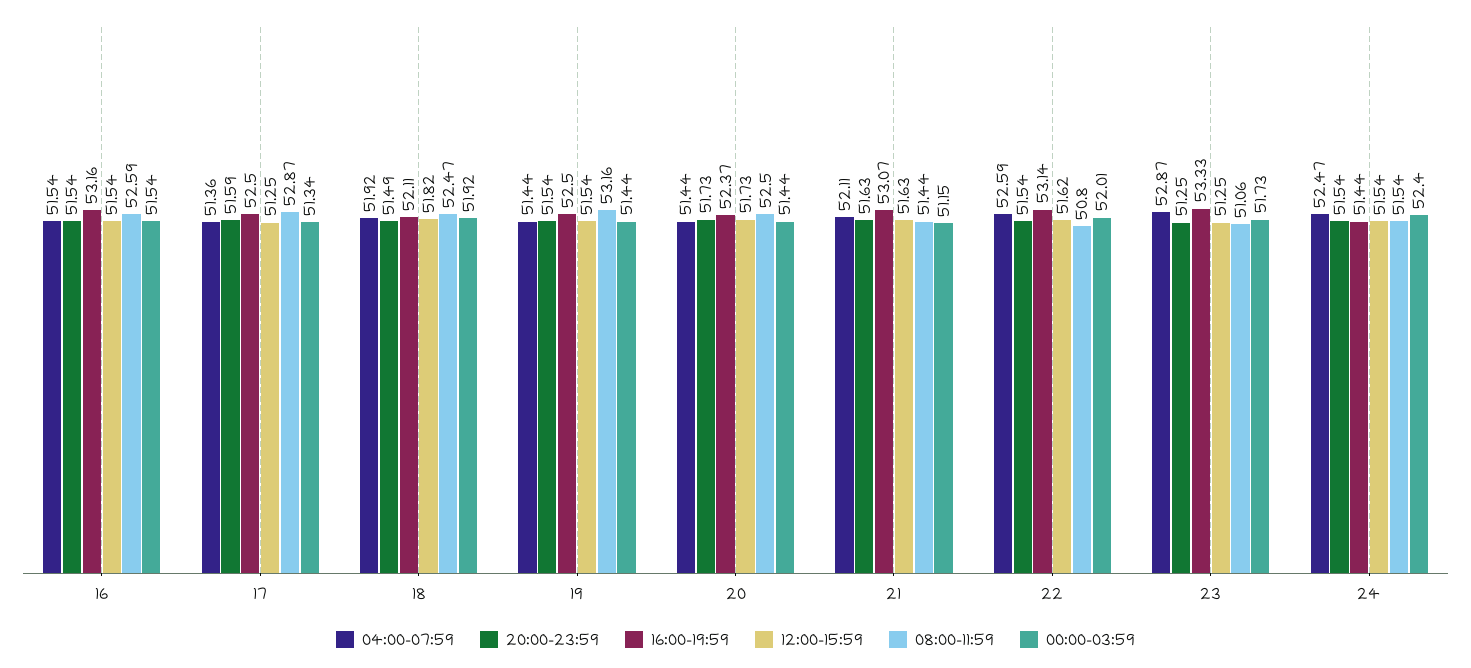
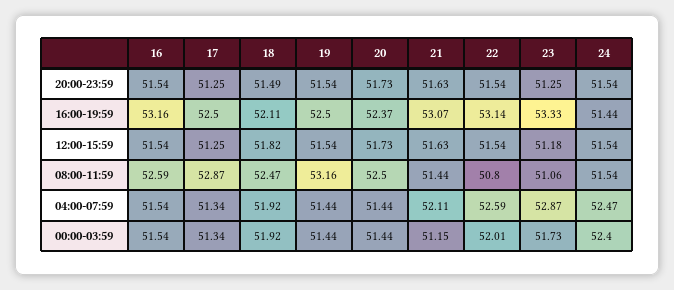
04:00-07:59, 17: 51.36 -> 51.34
20:00-23:59, 17: 51.59 -> 51.25
12:00-15:59, 22: 51.62 -> 51.54
12:00-15:59, 23: 51.25 -> 51.18

